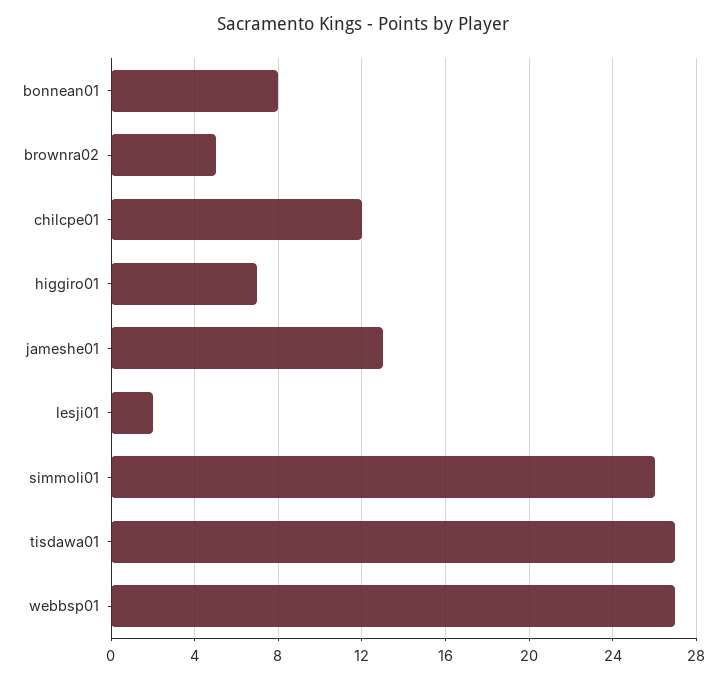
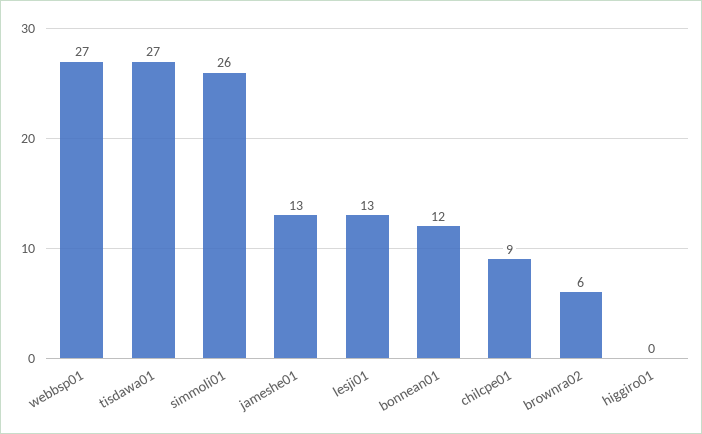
bonnean01: 8 -> 12
brownra02: 5 -> 6
chilcpe01: 12 -> 9
higgiro01: 7 -> 0
lesji01: 2 -> 13

